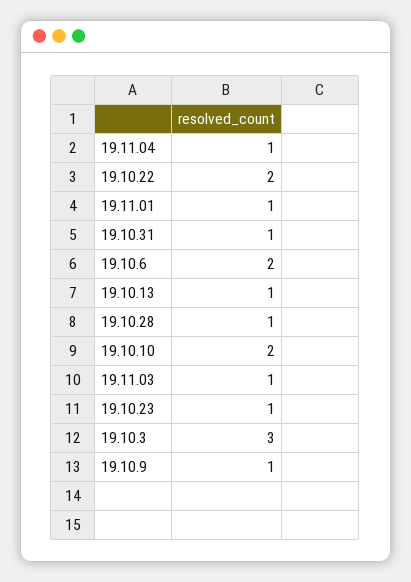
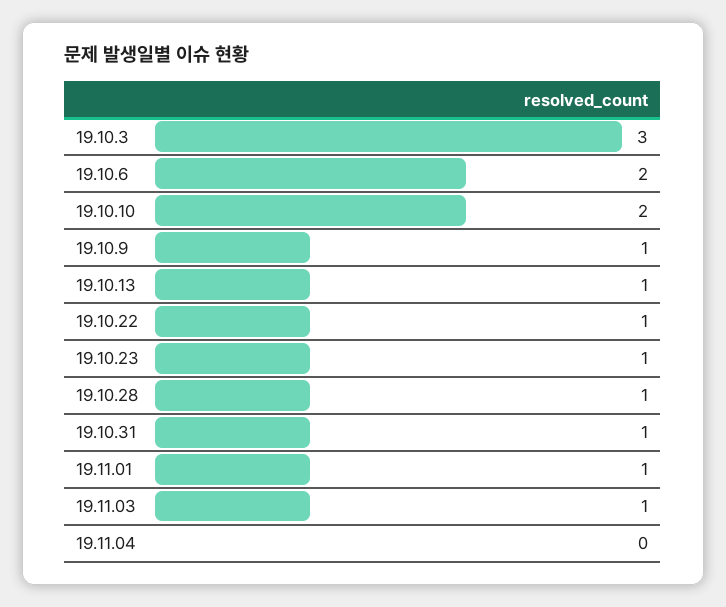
19.11.04: 1 -> 0
19.10.22: 2 -> 1

